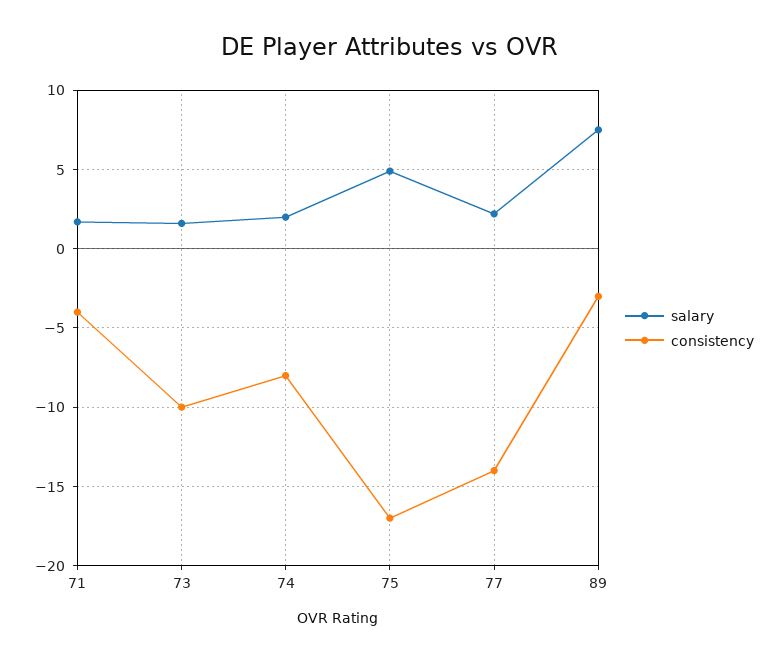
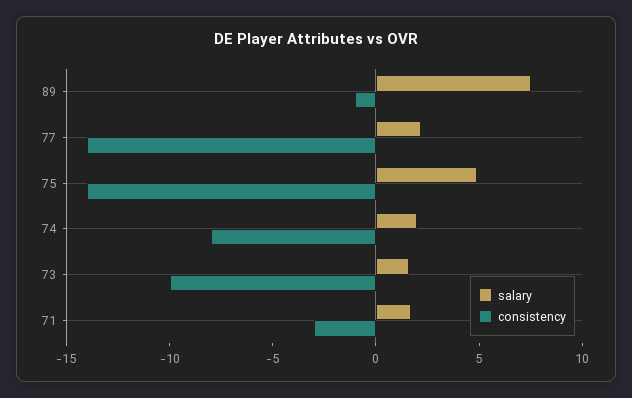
consistency, 71: -4 -> -3
consistency, 75: -17 -> -14
consistency, 89: -3 -> -1

